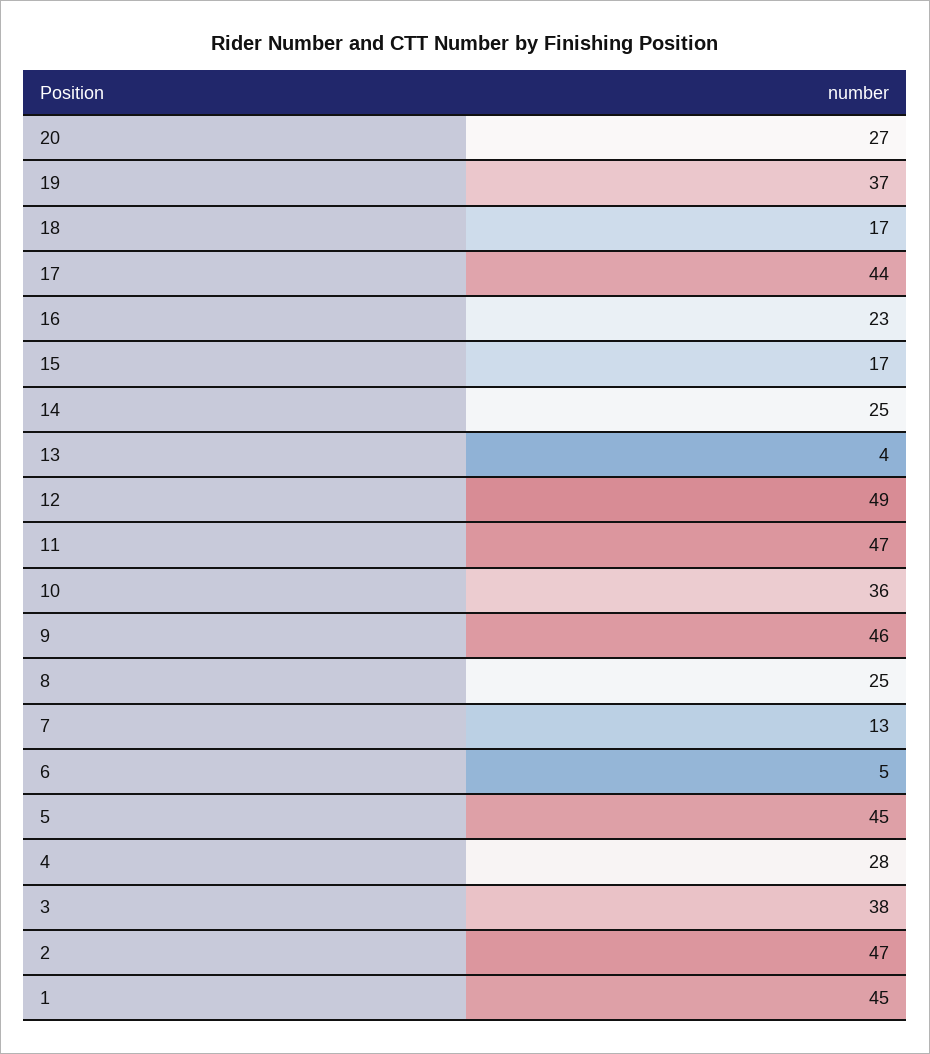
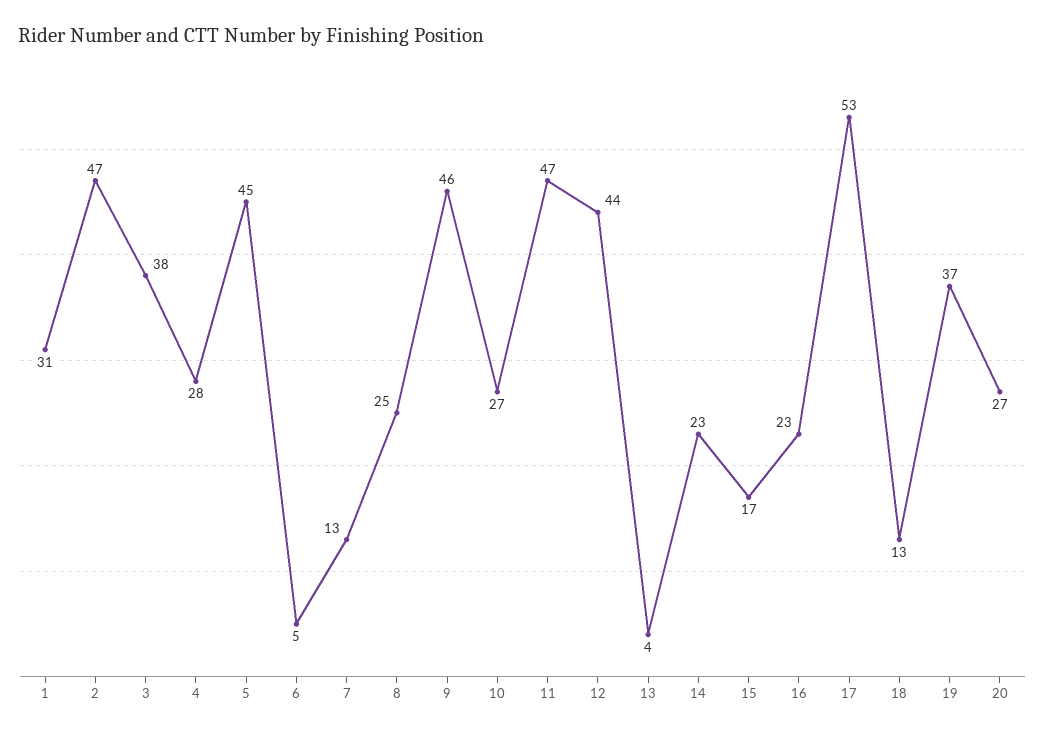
18: 17 -> 13
17: 44 -> 53
14: 25 -> 23
12: 49 -> 44
10: 36 -> 27
1: 45 -> 31

